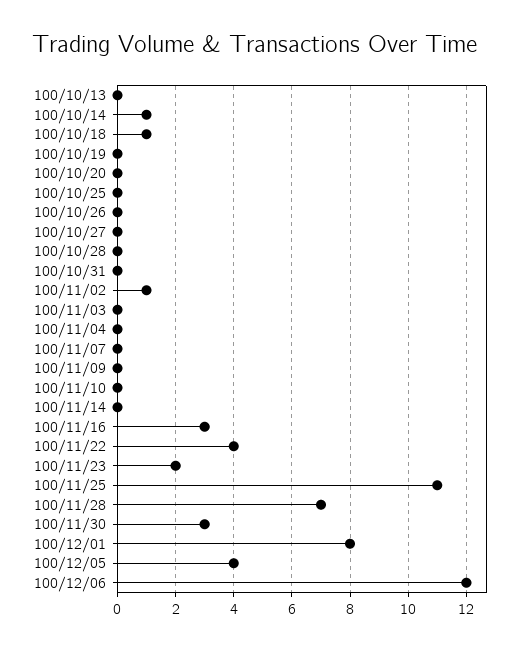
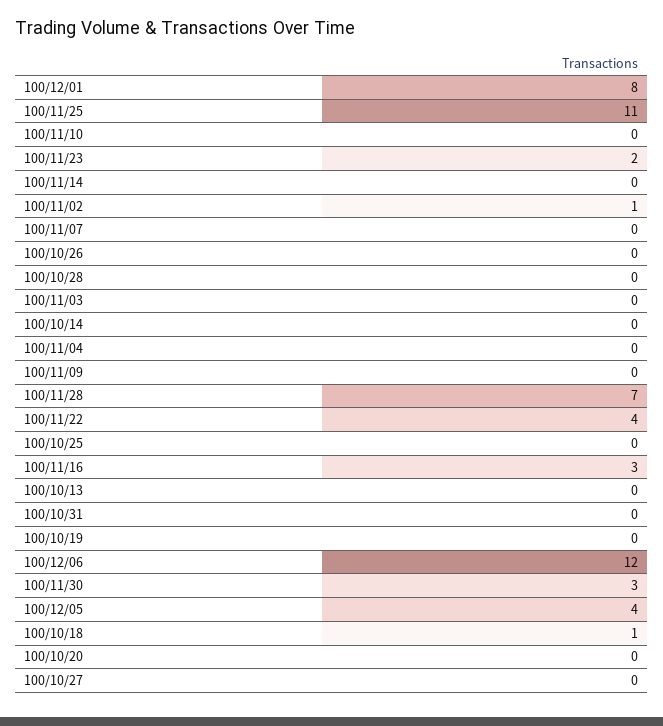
100/10/14: 1 -> 0

